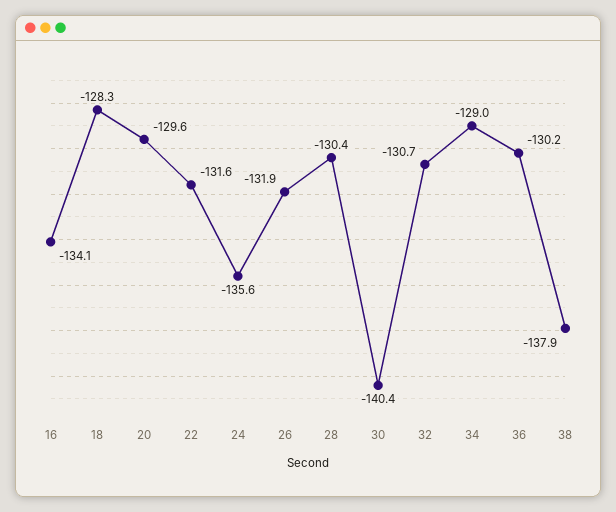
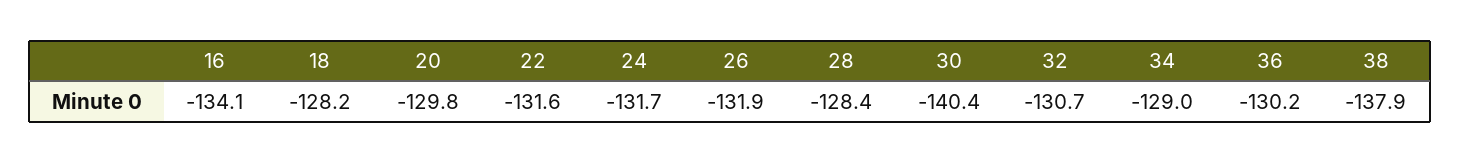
18: -128.3 -> -128.2
20: -129.6 -> -129.8
24: -135.6 -> -131.7
28: -130.4 -> -128.4

